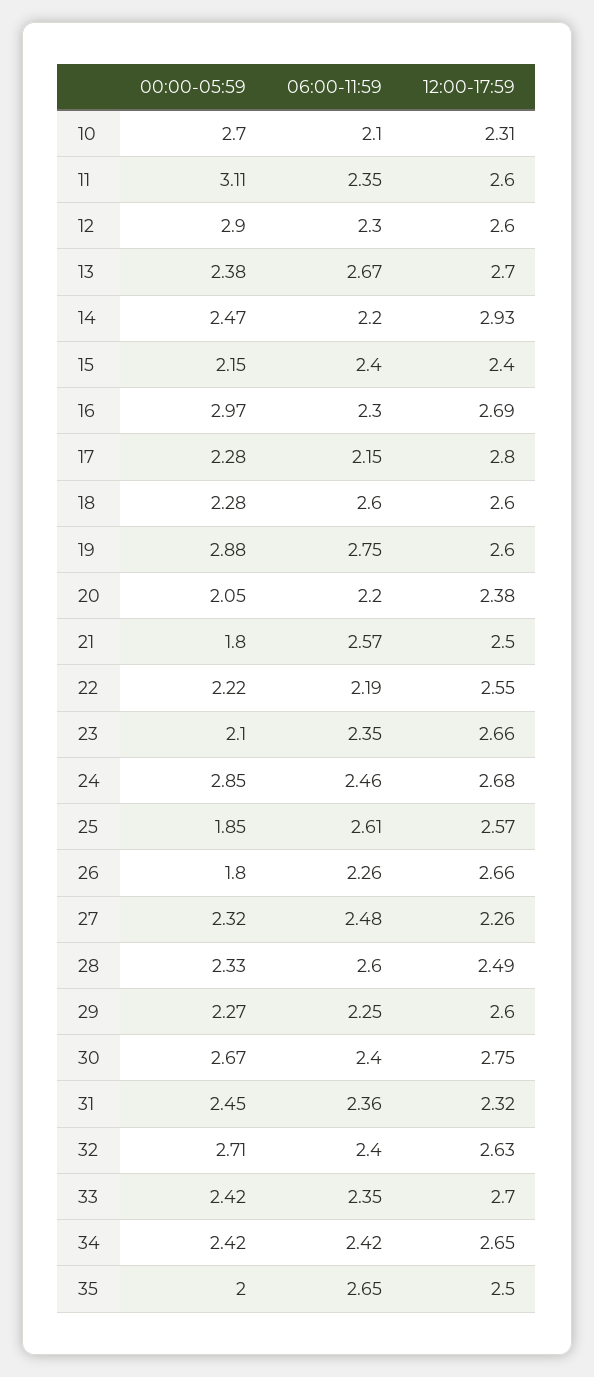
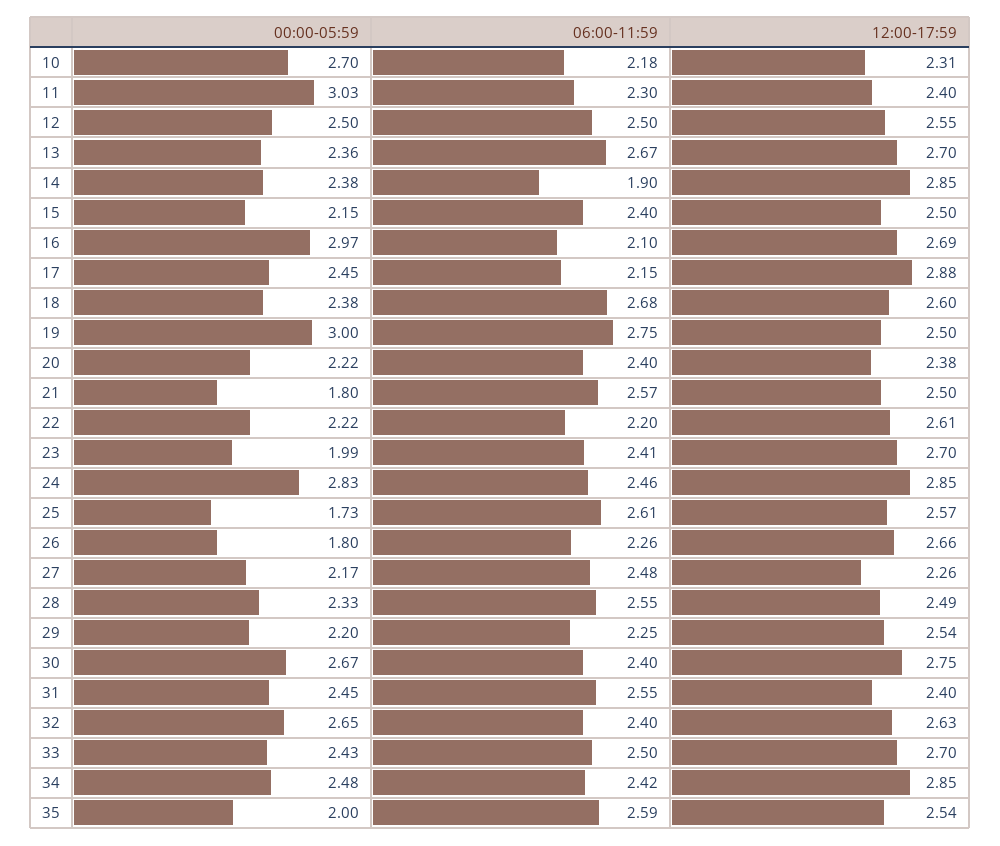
06:00-11:59, 10: 2.1 -> 2.18
00:00-05:59, 11: 3.11 -> 3.03
06:00-11:59, 11: 2.35 -> 2.3
12:00-17:59, 11: 2.6 -> 2.4
00:00-05:59, 12: 2.9 -> 2.5
06:00-11:59, 12: 2.3 -> 2.5
12:00-17:59, 12: 2.6 -> 2.55
00:00-05:59, 13: 2.38 -> 2.36
00:00-05:59, 14: 2.47 -> 2.38
06:00-11:59, 14: 2.2 -> 1.9
12:00-17:59, 14: 2.93 -> 2.85
12:00-17:59, 15: 2.4 -> 2.5
06:00-11:59, 16: 2.3 -> 2.1
00:00-05:59, 17: 2.28 -> 2.45
12:00-17:59, 17: 2.8 -> 2.88
00:00-05:59, 18: 2.28 -> 2.38
06:00-11:59, 18: 2.6 -> 2.68
00:00-05:59, 19: 2.88 -> 3
12:00-17:59, 19: 2.6 -> 2.5
00:00-05:59, 20: 2.05 -> 2.22
06:00-11:59, 20: 2.2 -> 2.4
06:00-11:59, 22: 2.19 -> 2.2
12:00-17:59, 22: 2.55 -> 2.61
00:00-05:59, 23: 2.1 -> 1.99
06:00-11:59, 23: 2.35 -> 2.41
12:00-17:59, 23: 2.66 -> 2.7
00:00-05:59, 24: 2.85 -> 2.83
12:00-17:59, 24: 2.68 -> 2.85
00:00-05:59, 25: 1.85 -> 1.73
00:00-05:59, 27: 2.32 -> 2.17
06:00-11:59, 28: 2.6 -> 2.55
00:00-05:59, 29: 2.27 -> 2.2
12:00-17:59, 29: 2.6 -> 2.54
06:00-11:59, 31: 2.36 -> 2.55
12:00-17:59, 31: 2.32 -> 2.4
00:00-05:59, 32: 2.71 -> 2.65
00:00-05:59, 33: 2.42 -> 2.43
06:00-11:59, 33: 2.35 -> 2.5
00:00-05:59, 34: 2.42 -> 2.48
12:00-17:59, 34: 2.65 -> 2.85
06:00-11:59, 35: 2.65 -> 2.59
12:00-17:59, 35: 2.5 -> 2.54

